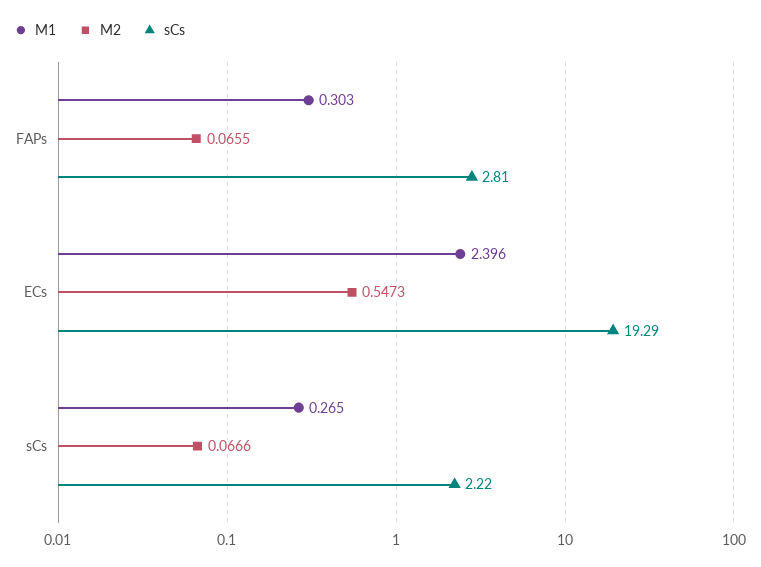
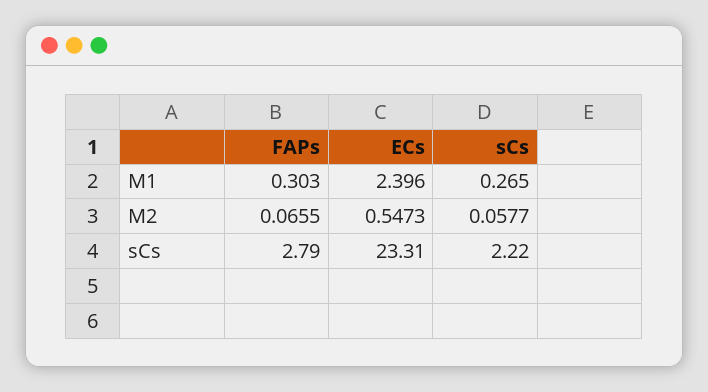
sCs, FAPs: 2.81 -> 2.79
sCs, ECs: 19.29 -> 23.31
M2, sCs: 0.0666 -> 0.0577

